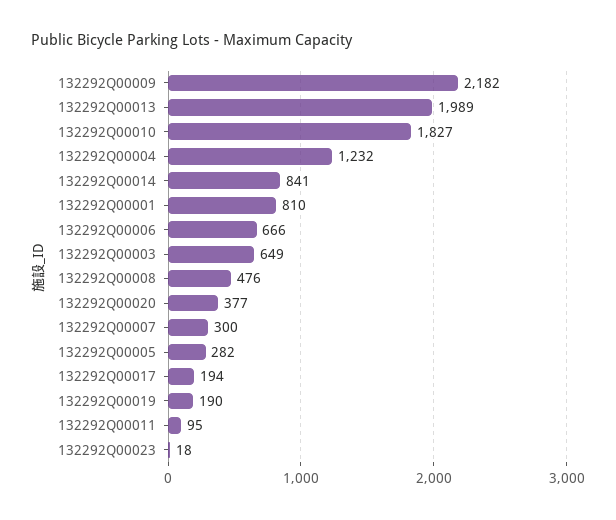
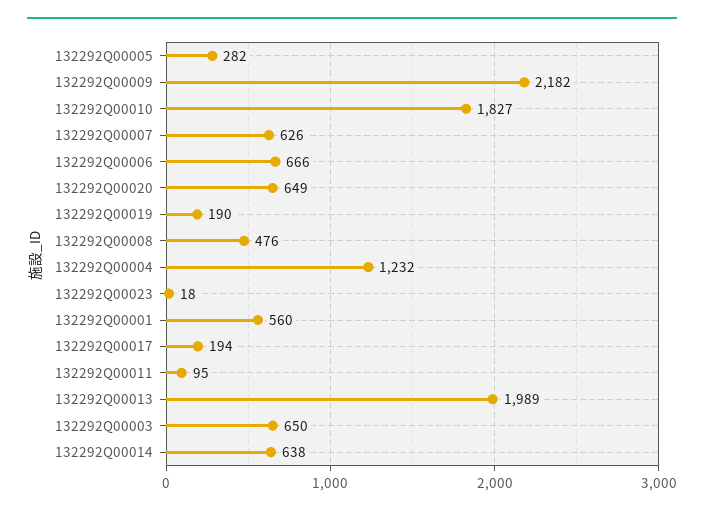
132292Q00014: 841 -> 638
132292Q00001: 810 -> 560
132292Q00003: 649 -> 650
132292Q00020: 377 -> 649
132292Q00007: 300 -> 626

